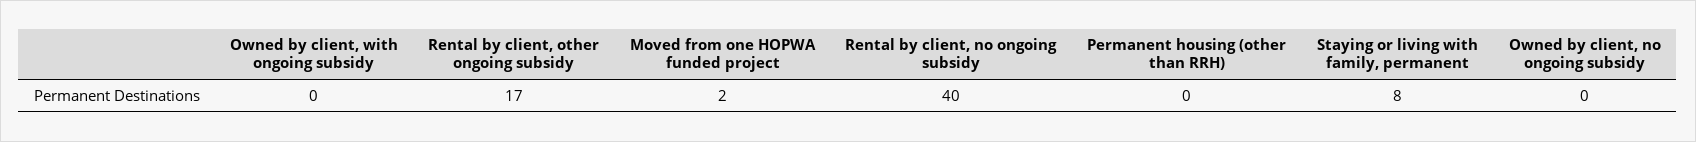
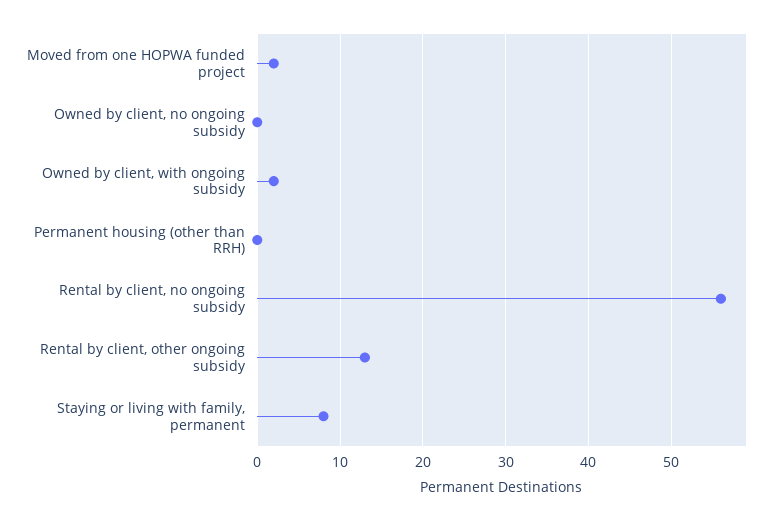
Owned by client, with ongoing subsidy: 0 -> 2
Rental by client, other ongoing subsidy: 17 -> 13
Rental by client, no ongoing subsidy: 40 -> 56

